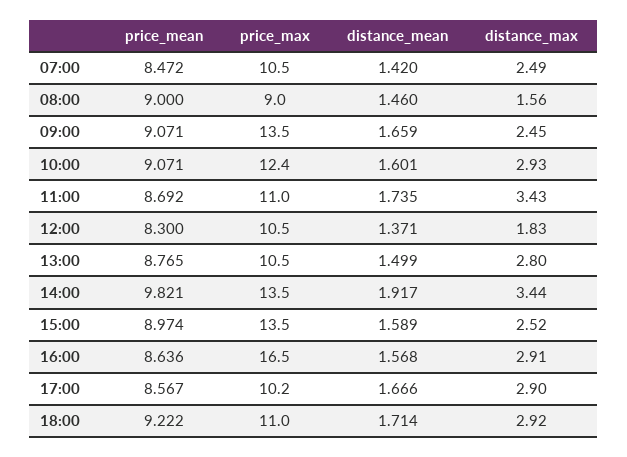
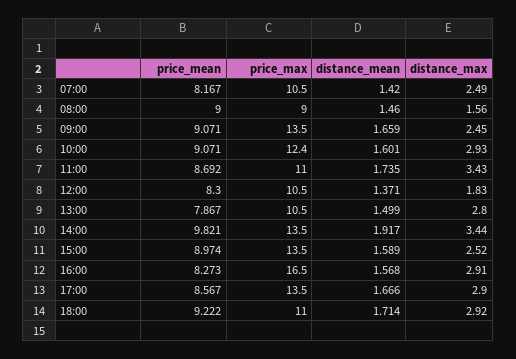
price_mean, 07:00: 8.472 -> 8.167
price_mean, 13:00: 8.765 -> 7.867
price_mean, 16:00: 8.636 -> 8.273
price_max, 17:00: 10.2 -> 13.5

